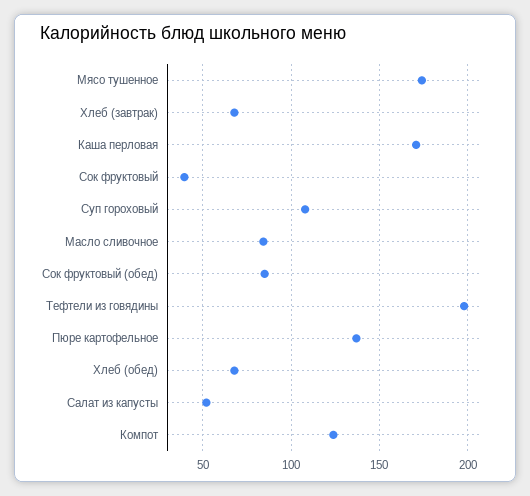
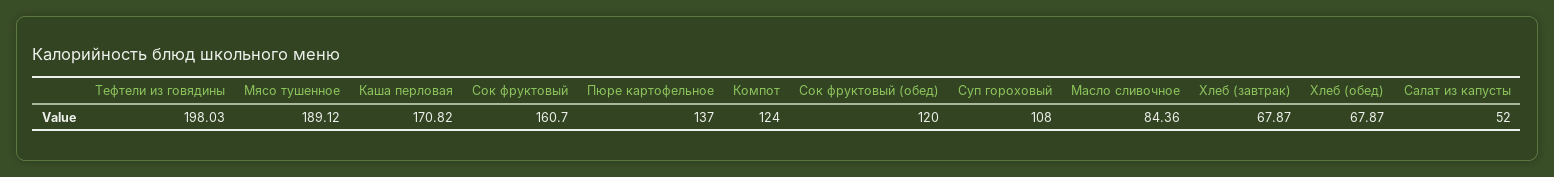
Мясо тушенное: 175 -> 189.12
Сок фруктовый: 40 -> 160.7
Сок фруктовый (обед): 85 -> 120

